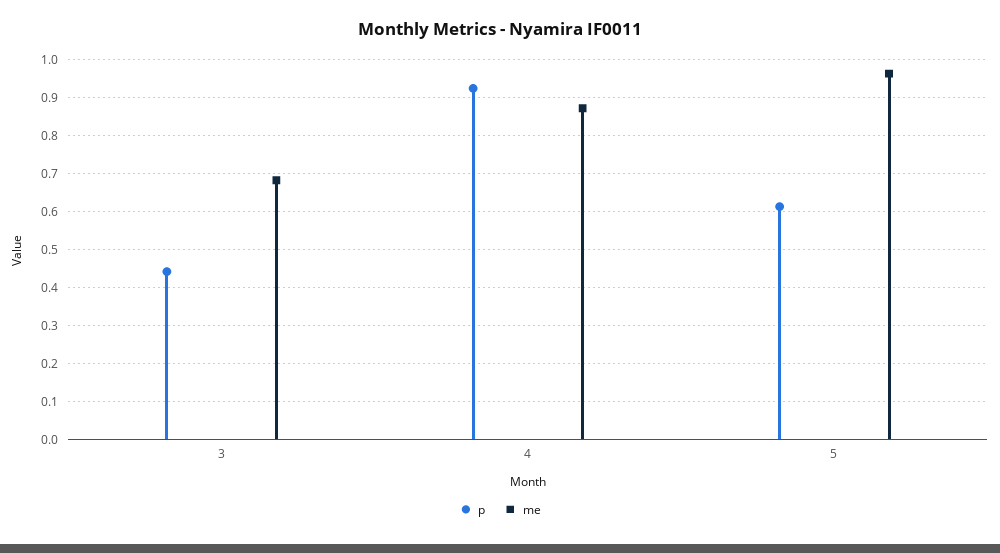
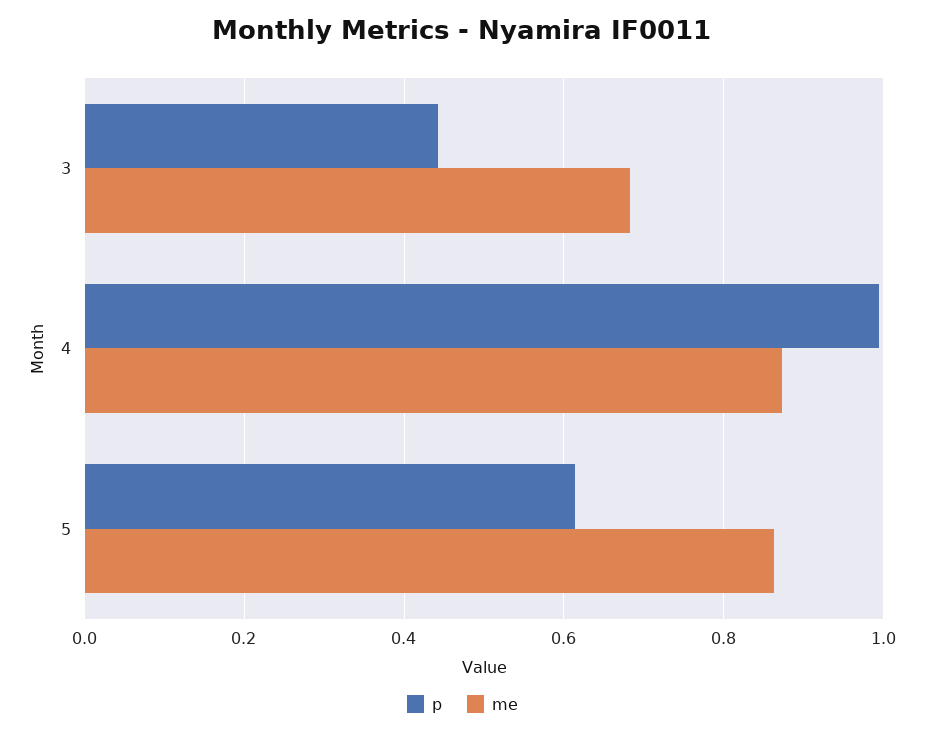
p, 4: 0.92 -> 1
me, 5: 0.96 -> 0.86

